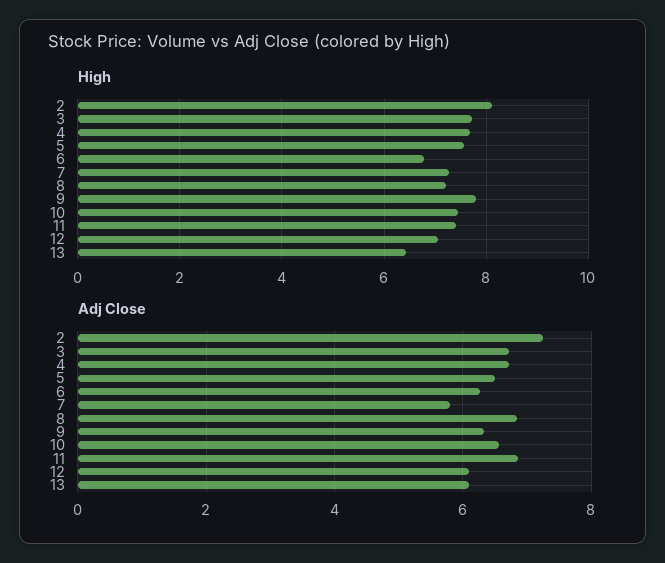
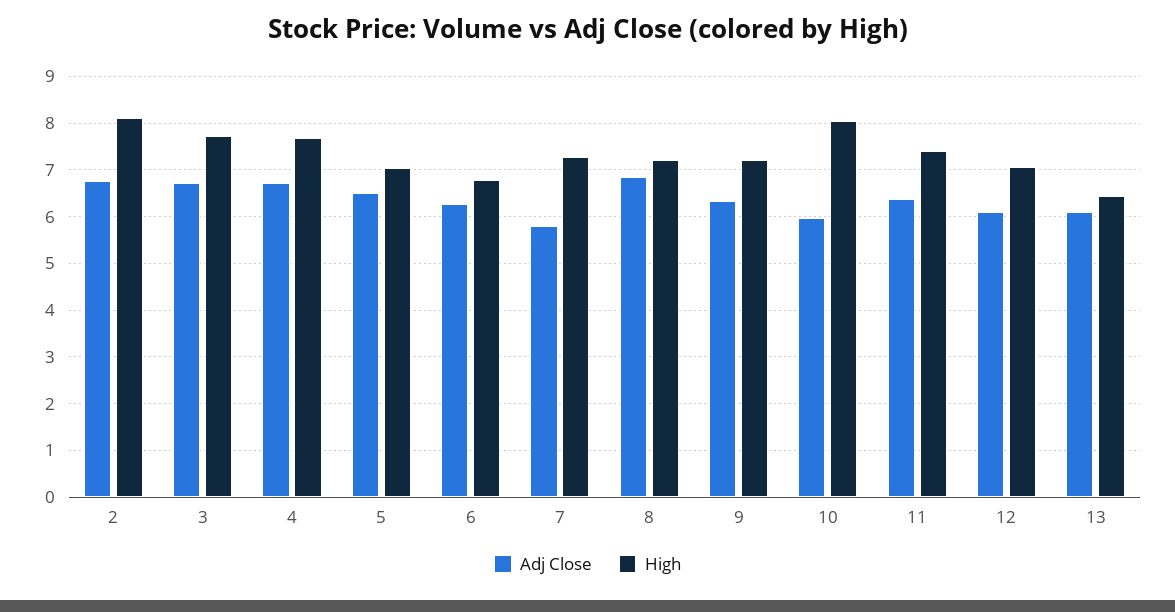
High, 5: 7.6 -> 7
High, 9: 7.8 -> 7.2
High, 10: 7.4 -> 8
Adj Close, 2: 7.2 -> 6.8
Adj Close, 10: 6.6 -> 6
Adj Close, 11: 6.8 -> 6.4

